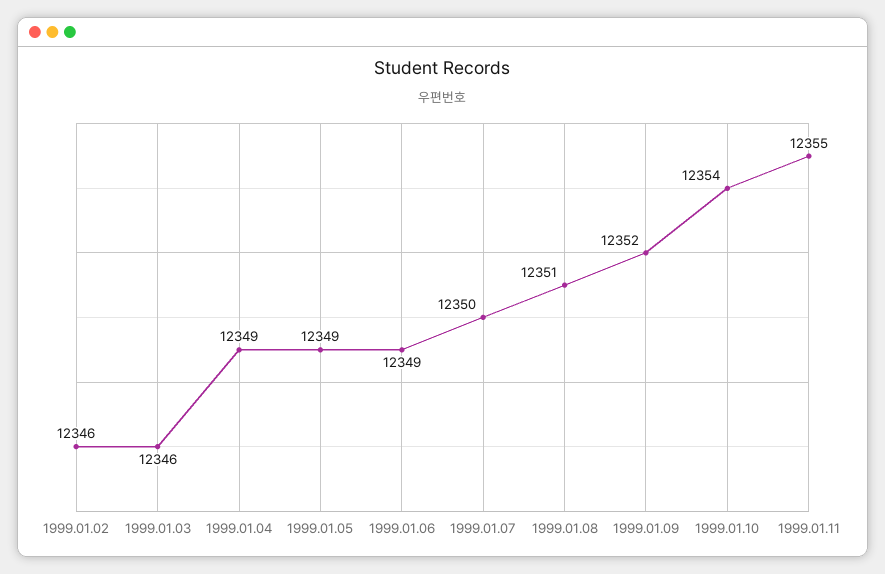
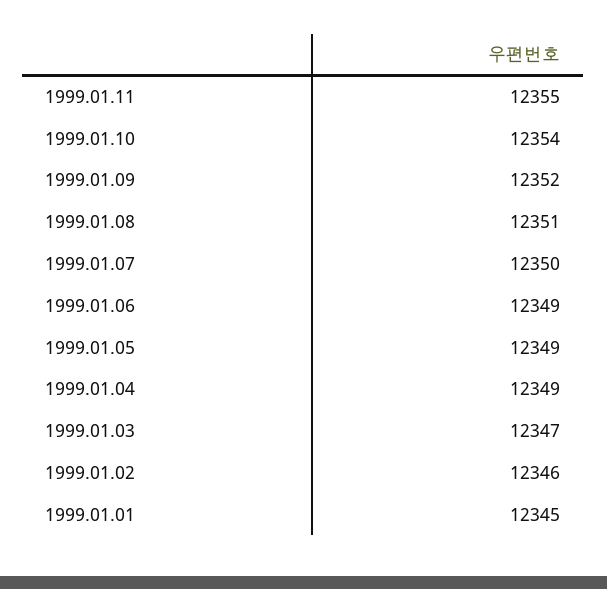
1999.01.03: 12346 -> 12347
1999.01.01: none -> 12345

